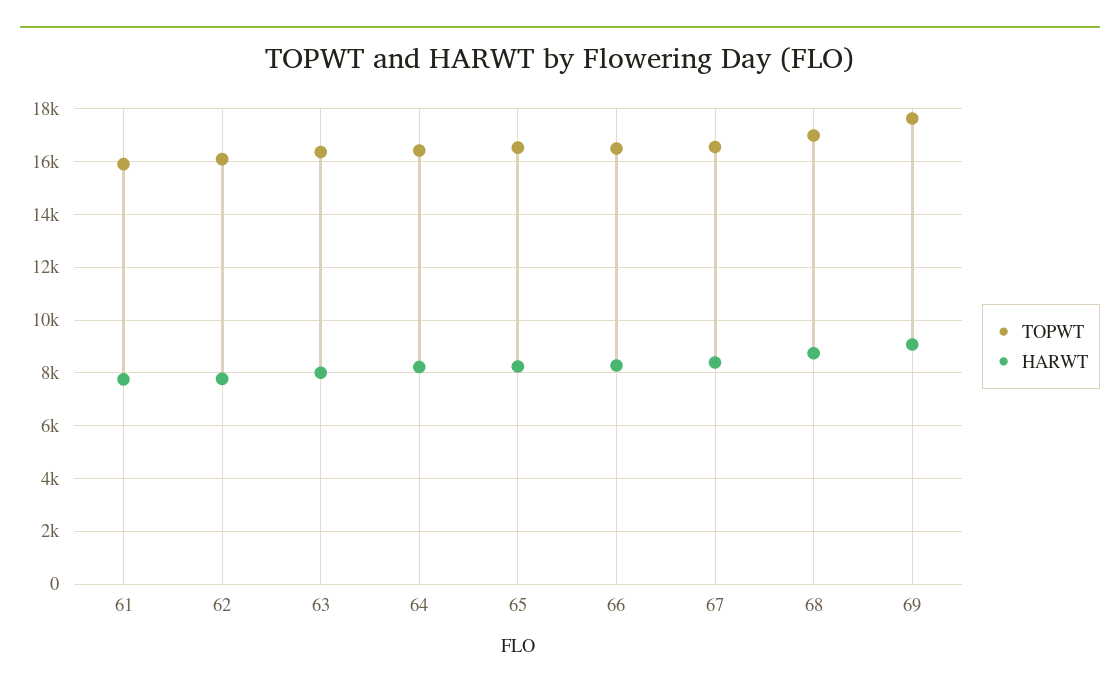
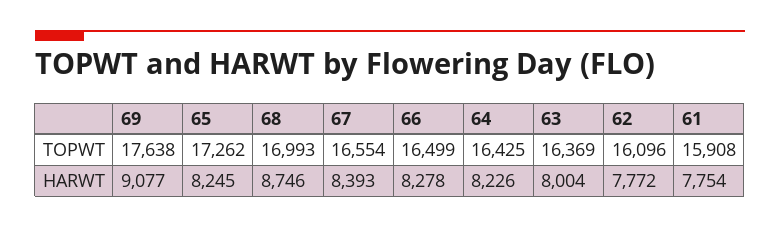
TOPWT, 65: 16500 -> 17262

